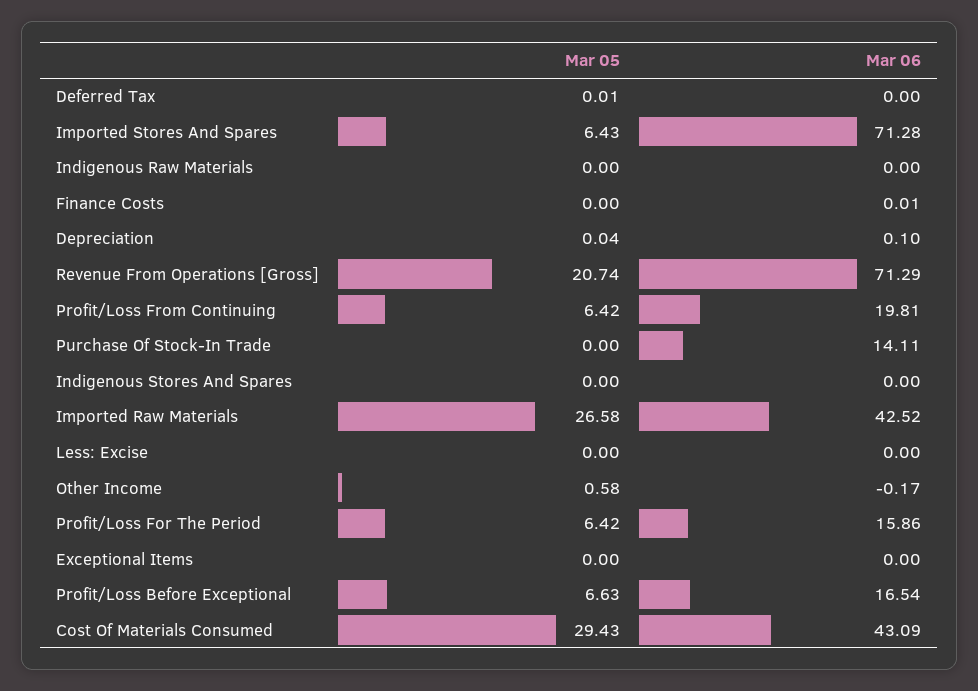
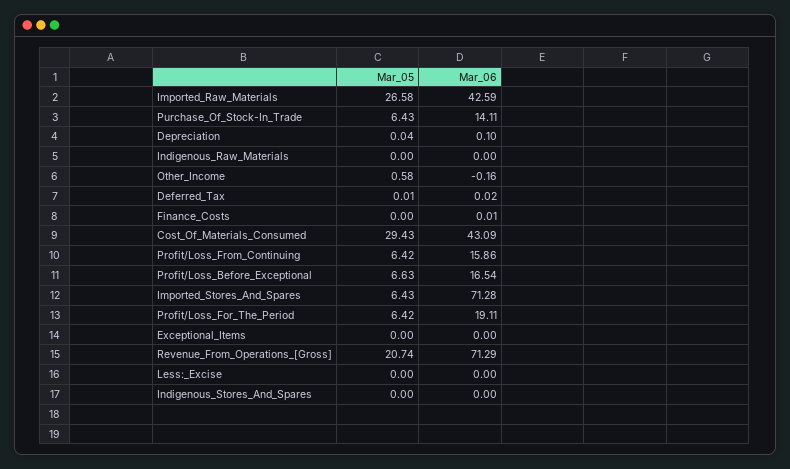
Mar 06, Deferred Tax: 0 -> 0.02
Mar 06, Profit/Loss From Continuing: 19.81 -> 15.86
Mar 05, Purchase Of Stock-In Trade: 0 -> 6.43
Mar 06, Imported Raw Materials: 42.52 -> 42.59
Mar 06, Other Income: -0.17 -> -0.16
Mar 06, Profit/Loss For The Period: 15.86 -> 19.11

